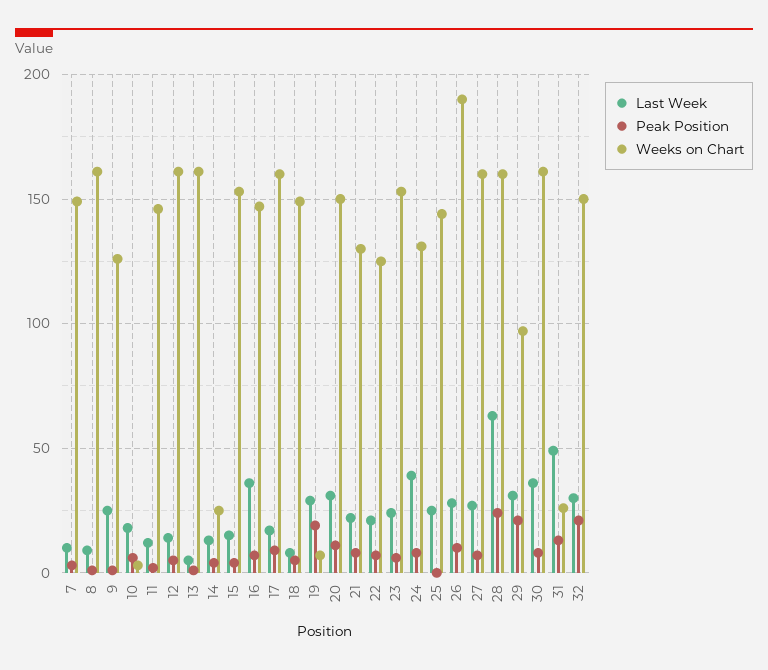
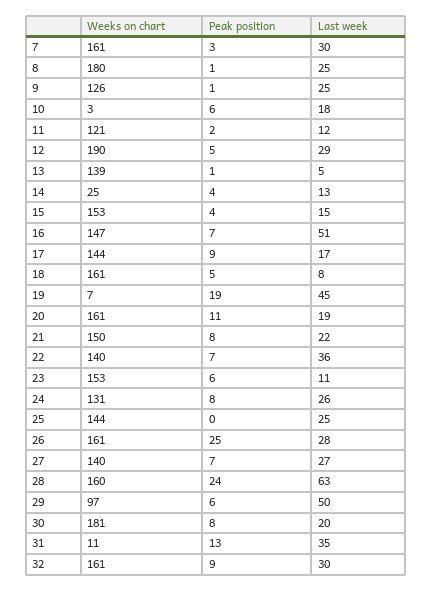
Last Week, 7: 10 -> 30
Weeks on Chart, 7: 150 -> 161
Last Week, 8: 10 -> 25
Weeks on Chart, 8: 160 -> 180
Weeks on Chart, 11: 145 -> 121
Last Week, 12: 15 -> 29
Weeks on Chart, 12: 160 -> 190
Weeks on Chart, 13: 160 -> 139
Last Week, 16: 35 -> 51
Weeks on Chart, 17: 160 -> 144
Weeks on Chart, 18: 150 -> 161
Last Week, 19: 30 -> 45
Last Week, 20: 30 -> 19
Weeks on Chart, 20: 150 -> 161
Weeks on Chart, 21: 130 -> 150
Last Week, 22: 20 -> 36
Weeks on Chart, 22: 125 -> 140
Last Week, 23: 25 -> 11
Last Week, 24: 40 -> 26
Peak Position, 26: 10 -> 25
Weeks on Chart, 26: 190 -> 161
Weeks on Chart, 27: 160 -> 140
Last Week, 29: 30 -> 50
Peak Position, 29: 20 -> 6
Last Week, 30: 35 -> 20
Weeks on Chart, 30: 160 -> 181
Last Week, 31: 50 -> 35
Weeks on Chart, 31: 25 -> 11
Peak Position, 32: 20 -> 9
Weeks on Chart, 32: 150 -> 161

